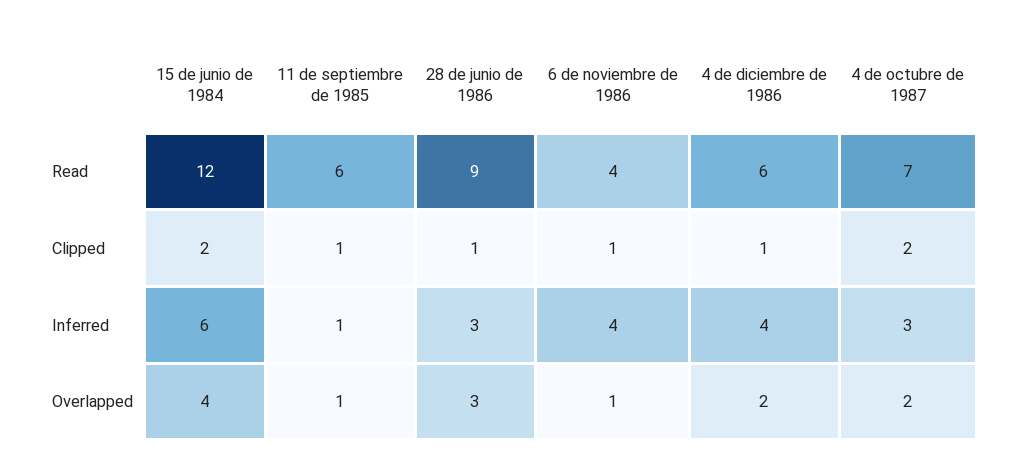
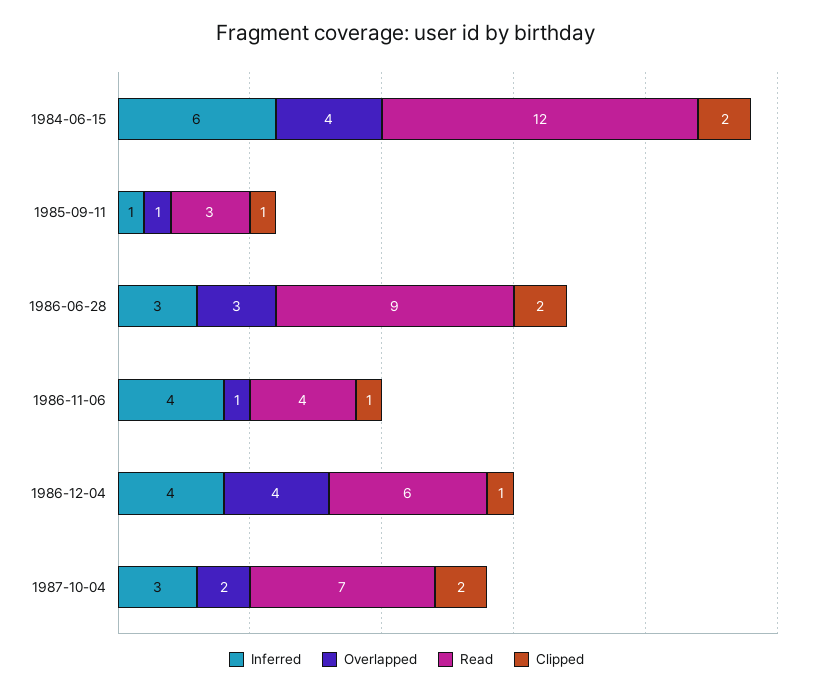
Read, 11 de septiembre de 1985: 6 -> 3
Clipped, 28 de junio de 1986: 1 -> 2
Overlapped, 4 de diciembre de 1986: 2 -> 4

